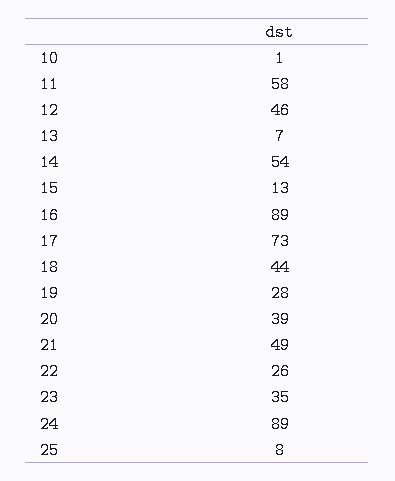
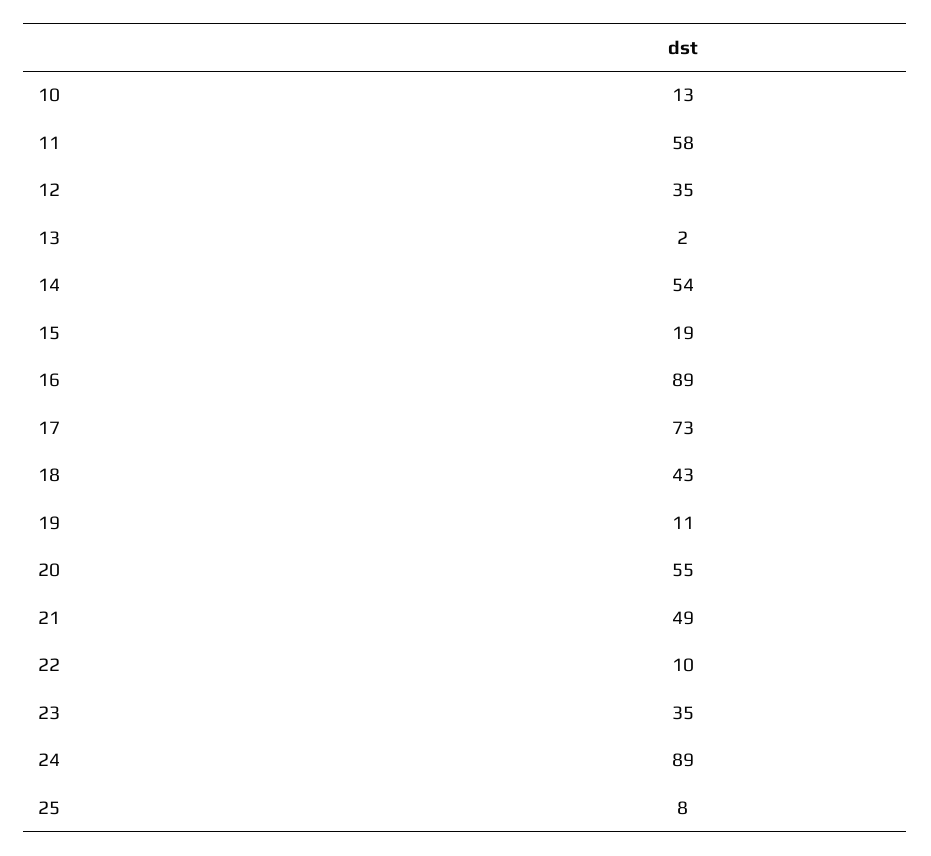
10: 1 -> 13
12: 46 -> 35
13: 7 -> 2
15: 13 -> 19
18: 44 -> 43
19: 28 -> 11
20: 39 -> 55
22: 26 -> 10

